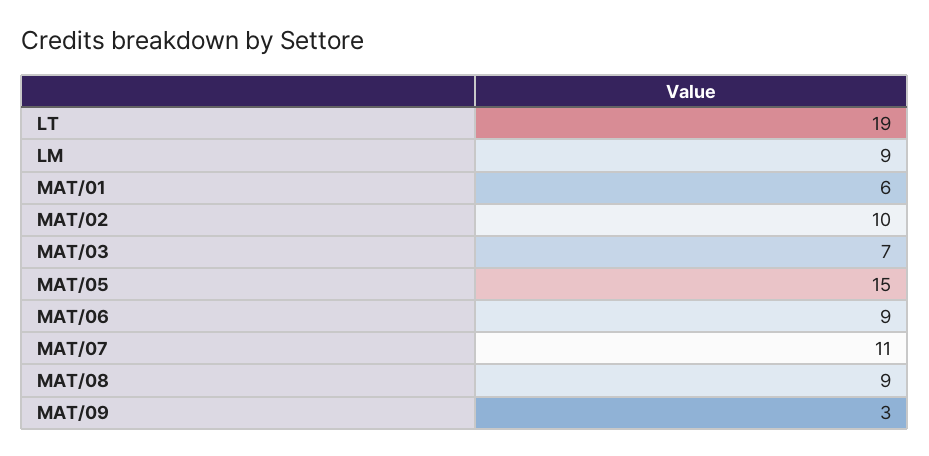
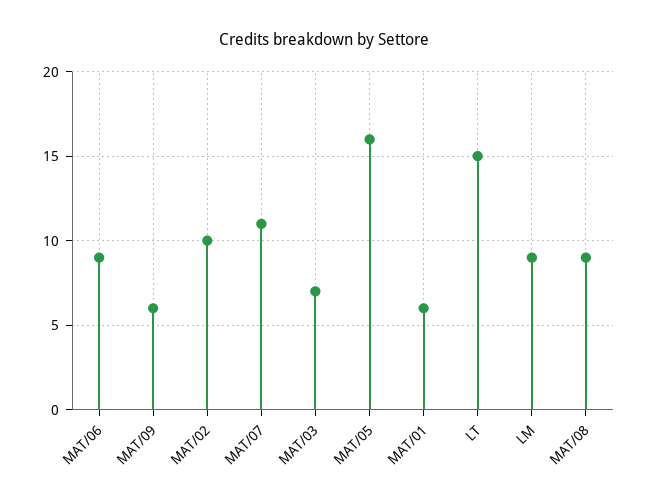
LT: 19 -> 15
MAT/05: 15 -> 16
MAT/09: 3 -> 6

